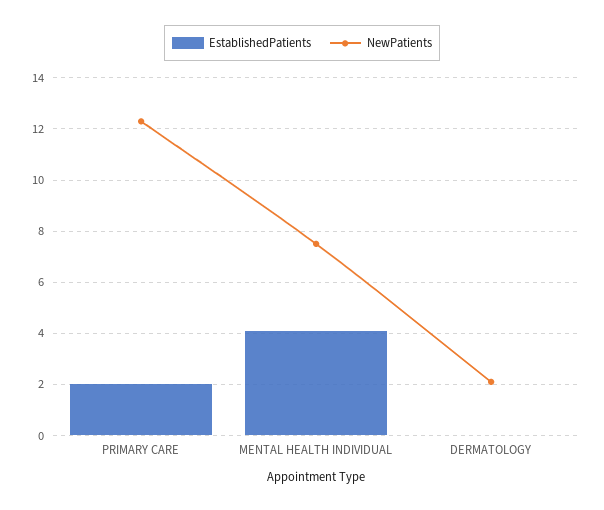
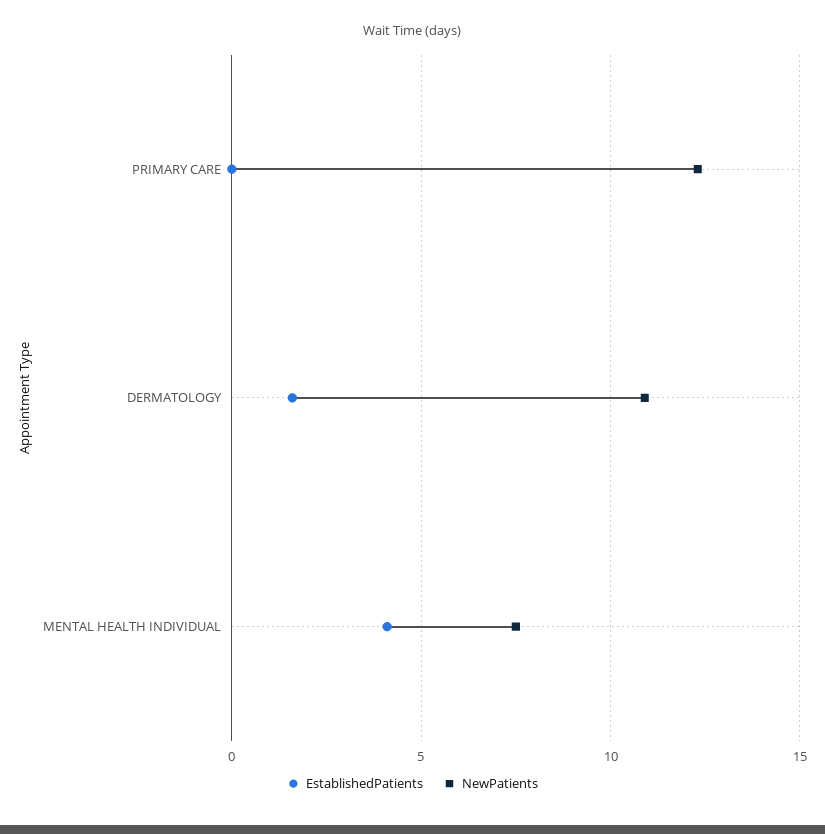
EstablishedPatients, PRIMARY CARE: 2 -> 0
EstablishedPatients, DERMATOLOGY: 0 -> 1.5
NewPatients, DERMATOLOGY: 2 -> 11

